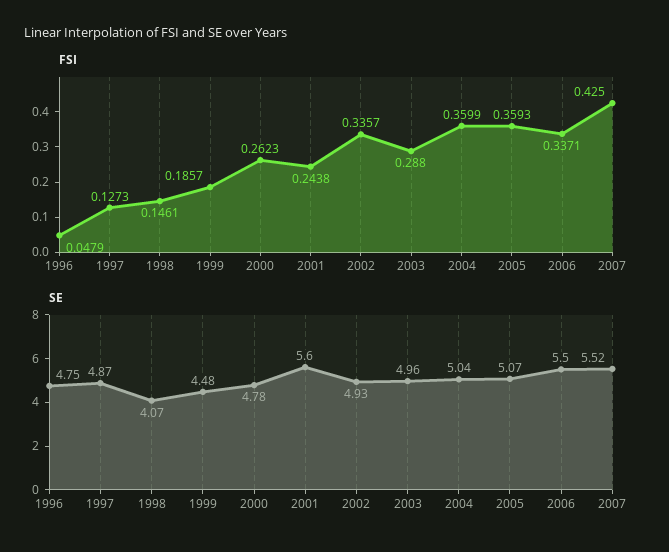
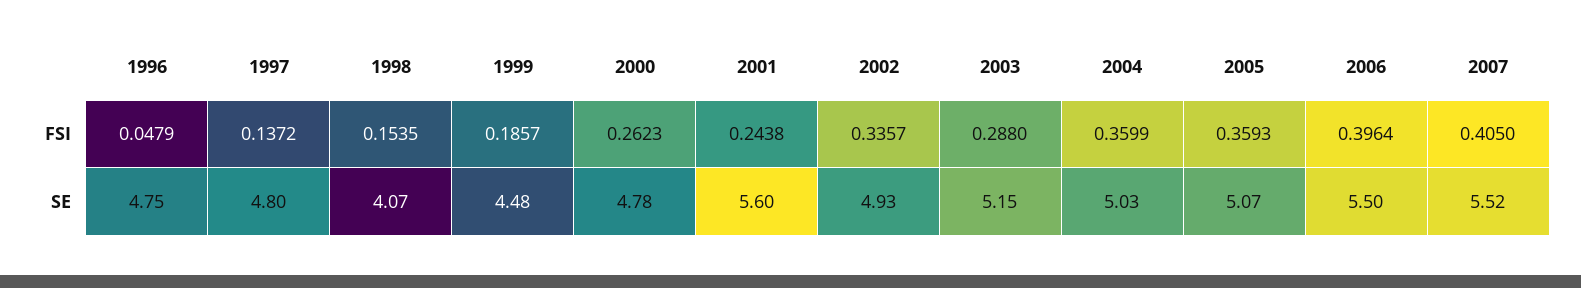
FSI, 1997: 0.1273 -> 0.1372
FSI, 1998: 0.1461 -> 0.1535
FSI, 2006: 0.3371 -> 0.3964
FSI, 2007: 0.425 -> 0.405
SE, 1997: 4.87 -> 4.8
SE, 2003: 4.96 -> 5.15
SE, 2004: 5.04 -> 5.03

